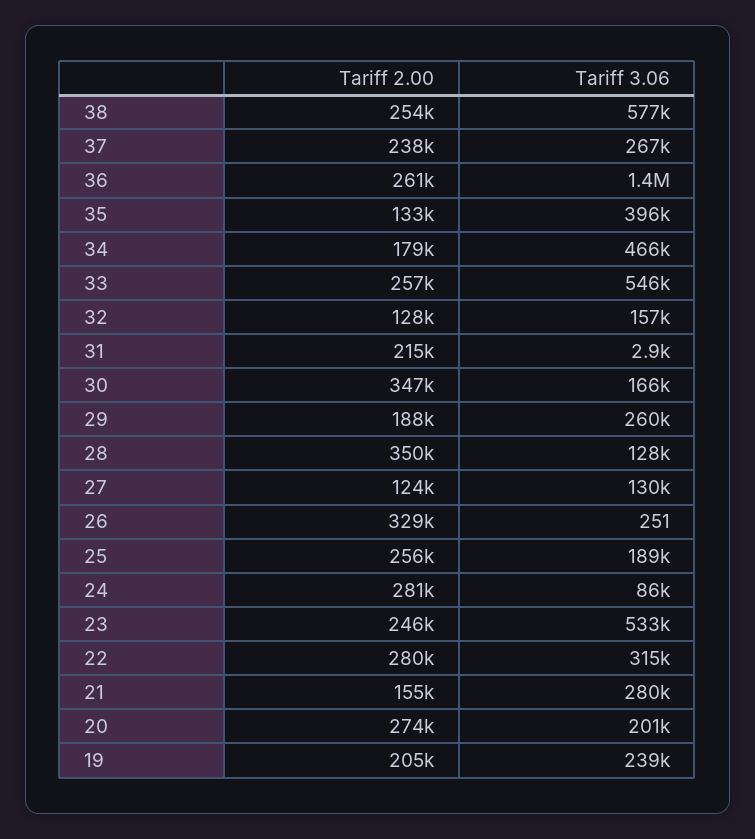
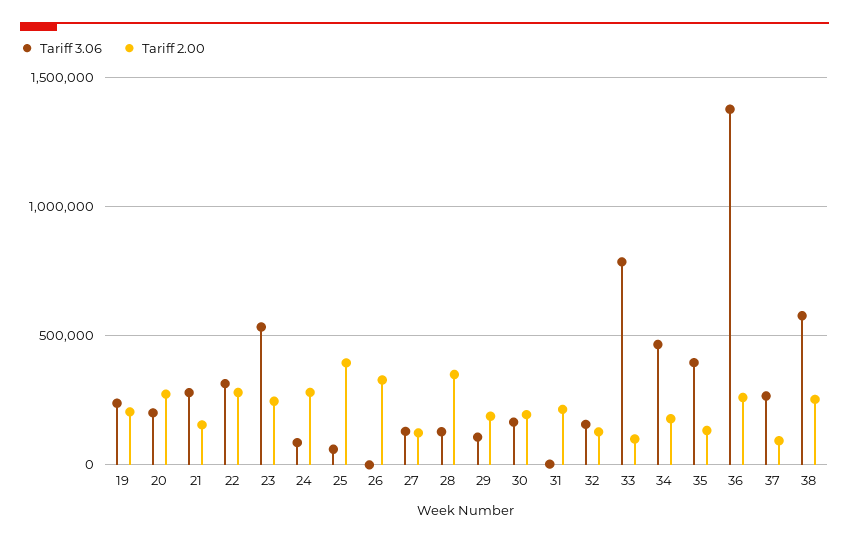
Tariff 2.00, 37: 238000 -> 100000
Tariff 2.00, 33: 257000 -> 100000
Tariff 3.06, 33: 546000 -> 800000
Tariff 2.00, 30: 347000 -> 200000
Tariff 3.06, 29: 260000 -> 100000
Tariff 2.00, 25: 256000 -> 400000
Tariff 3.06, 25: 189000 -> 50000

